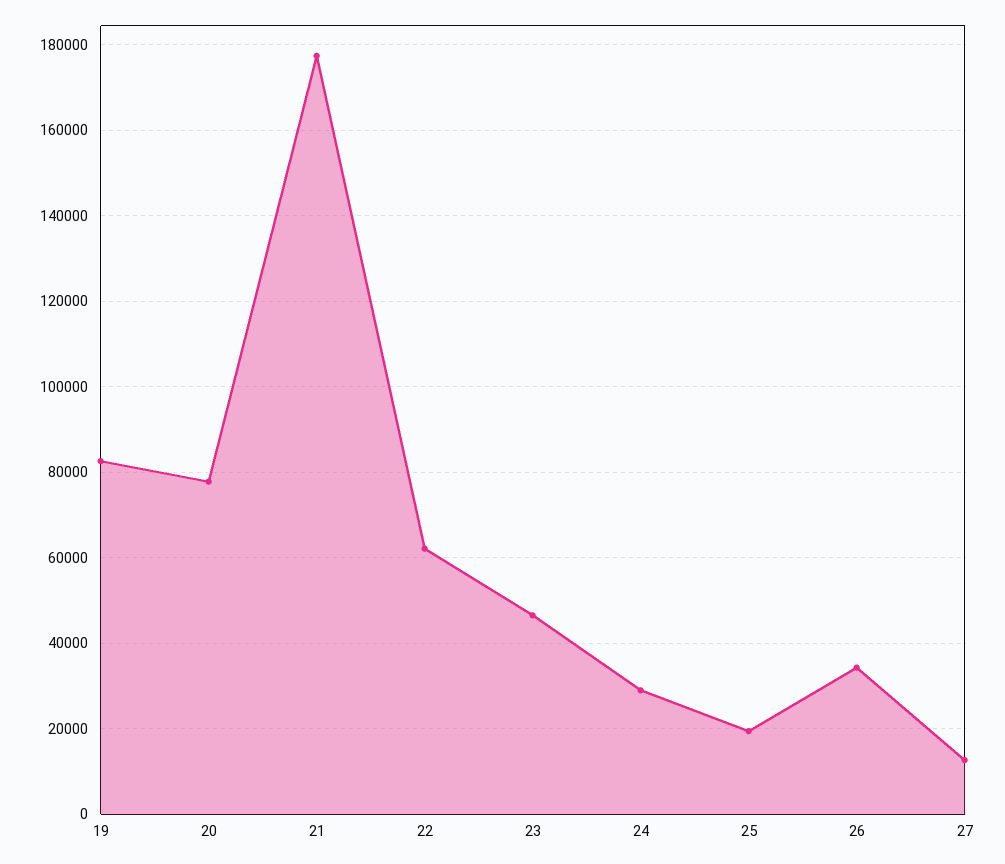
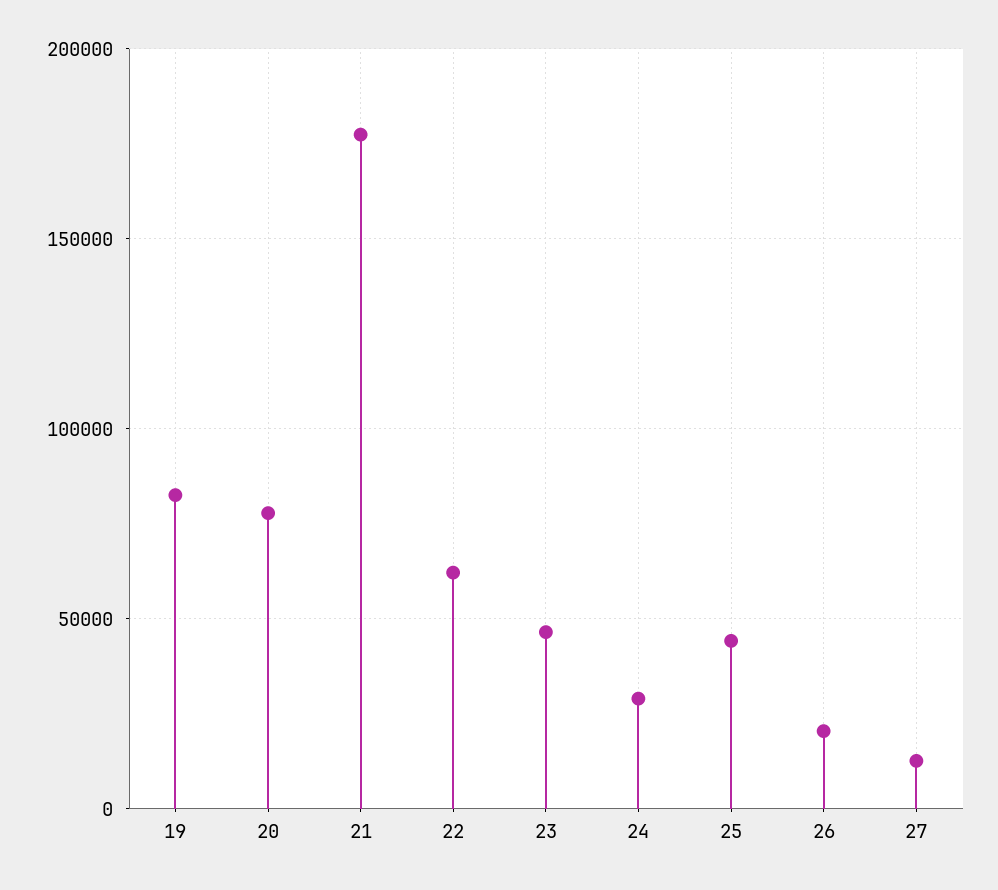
25: 20000 -> 45000
26: 34000 -> 20000

